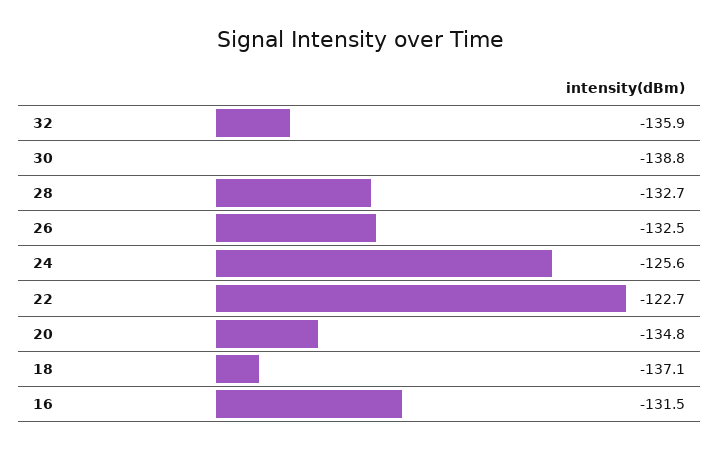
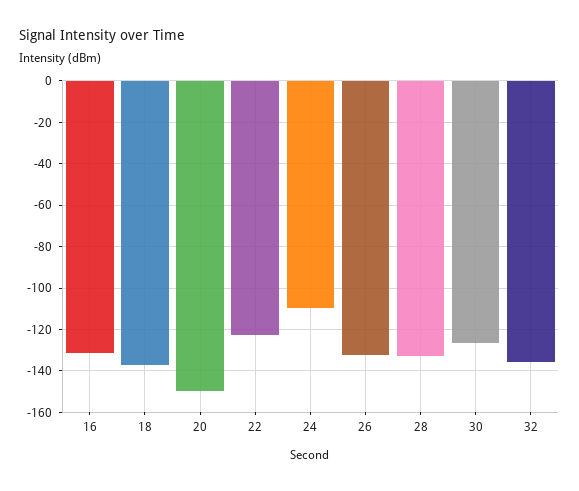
30: -138.8 -> -125
24: -125.6 -> -110
20: -134.8 -> -150

